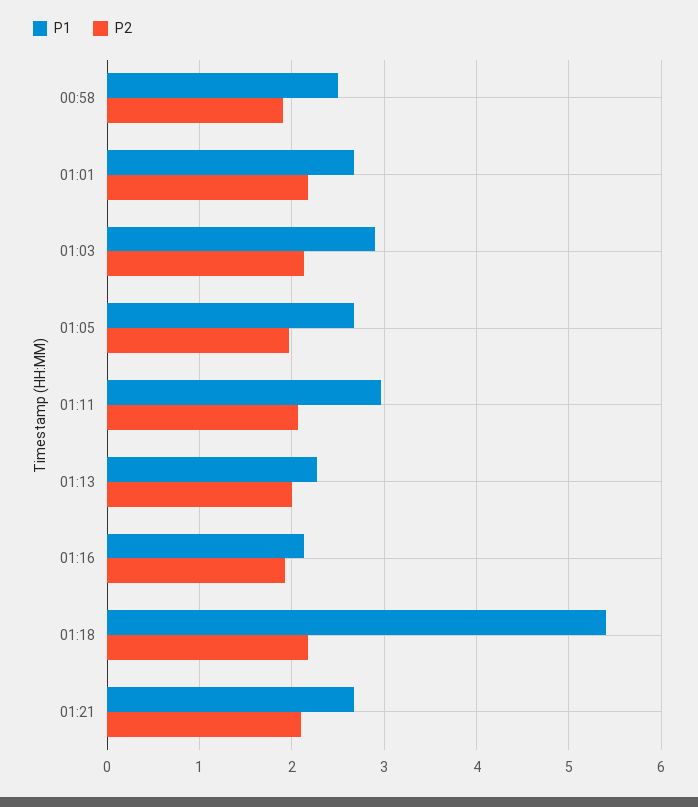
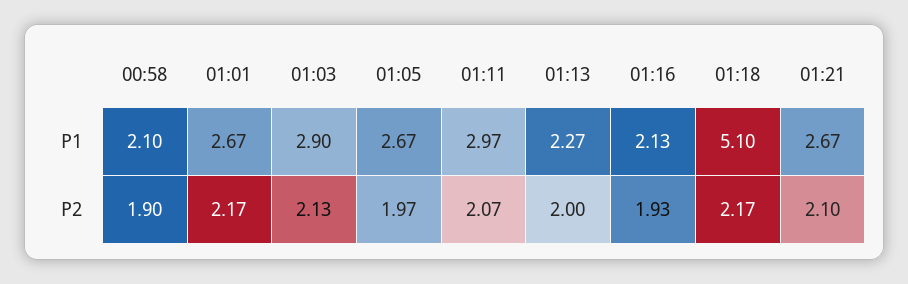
P1, 00:58: 2.5 -> 2.1
P1, 01:18: 5.4 -> 5.1

